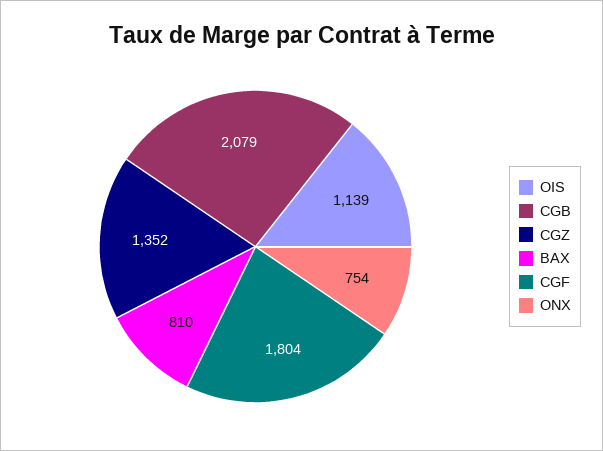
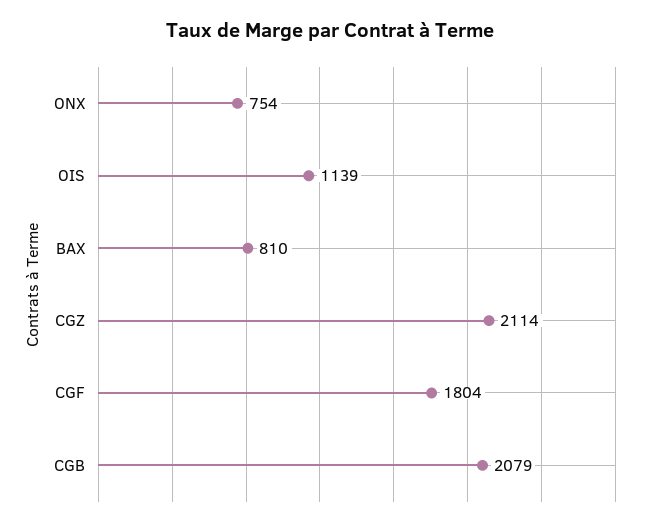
CGZ: 1352 -> 2114

